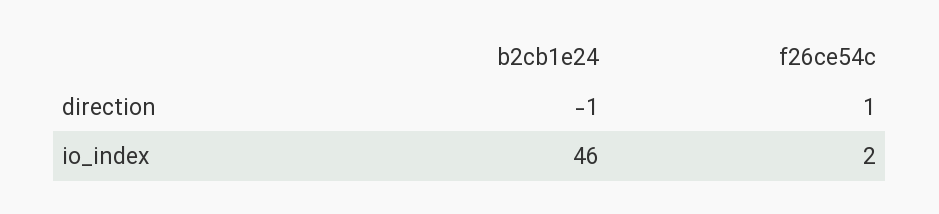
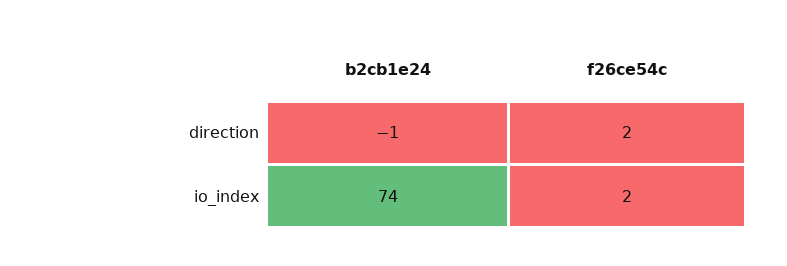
f26ce54c, direction: 1 -> 2
b2cb1e24, io_index: 46 -> 74

